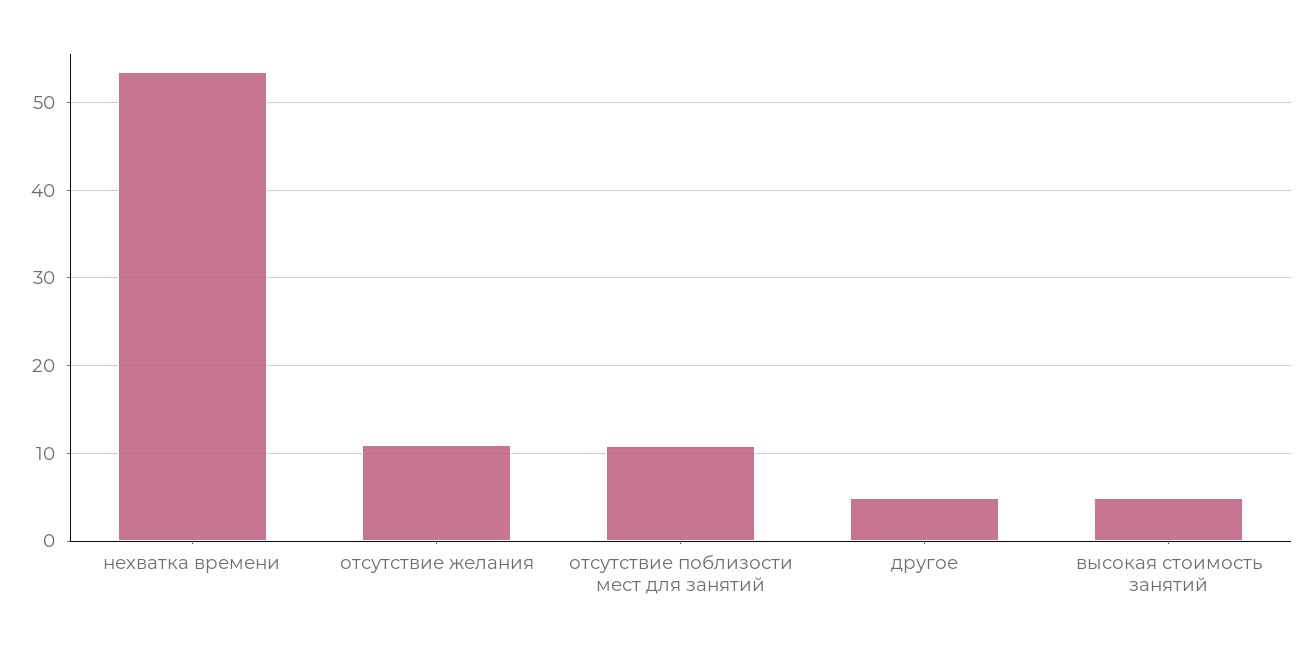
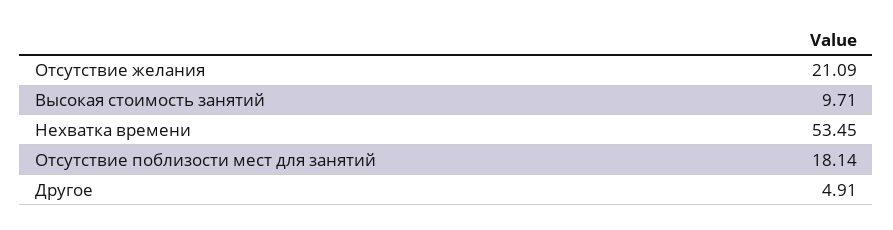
отсутствие желания: 11 -> 21.09
отсутствие поблизости мест для занятий: 11 -> 18.14
высокая стоимость занятий: 5 -> 9.71

